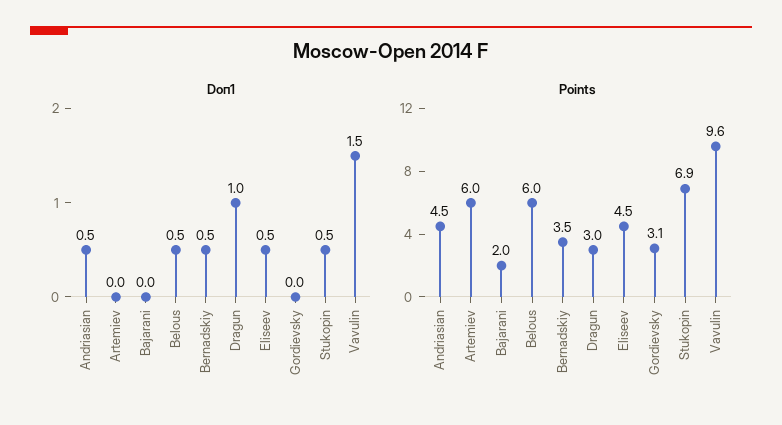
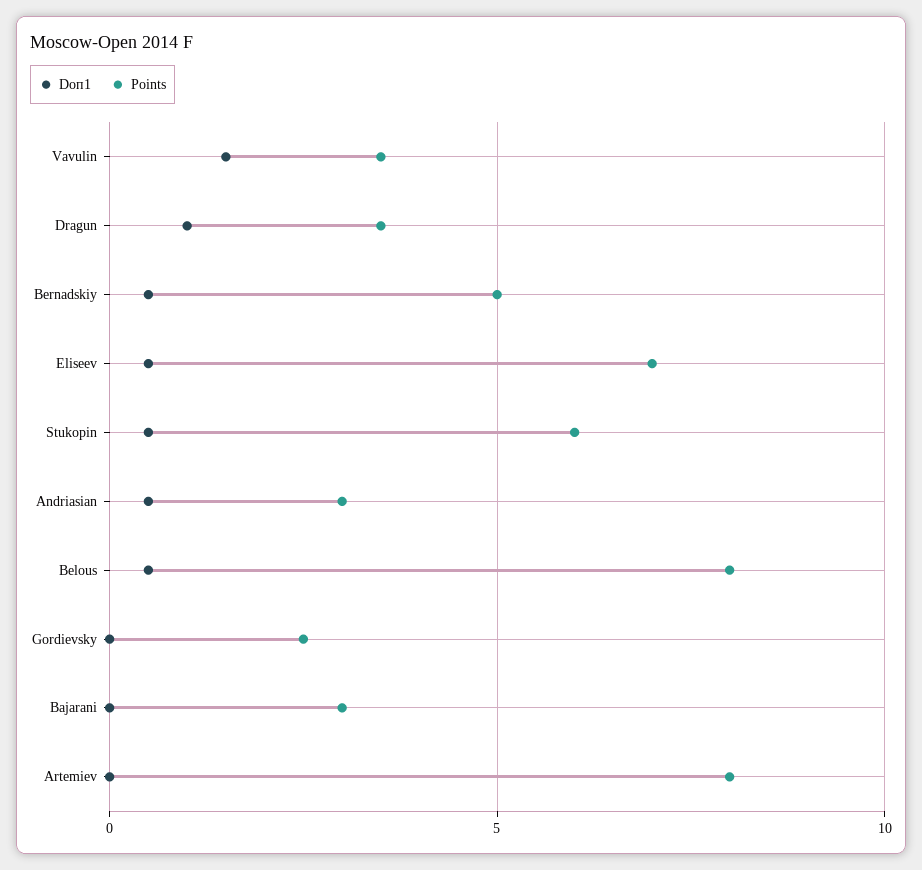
Points, Andriasian: 4.5 -> 3
Points, Artemiev: 6 -> 8
Points, Bajarani: 2 -> 3
Points, Belous: 6 -> 8
Points, Bernadskiy: 3.5 -> 5
Points, Dragun: 3 -> 3.5
Points, Eliseev: 4.5 -> 7
Points, Gordievsky: 3.1 -> 2.5
Points, Stukopin: 6.9 -> 6
Points, Vavulin: 9.6 -> 3.5

